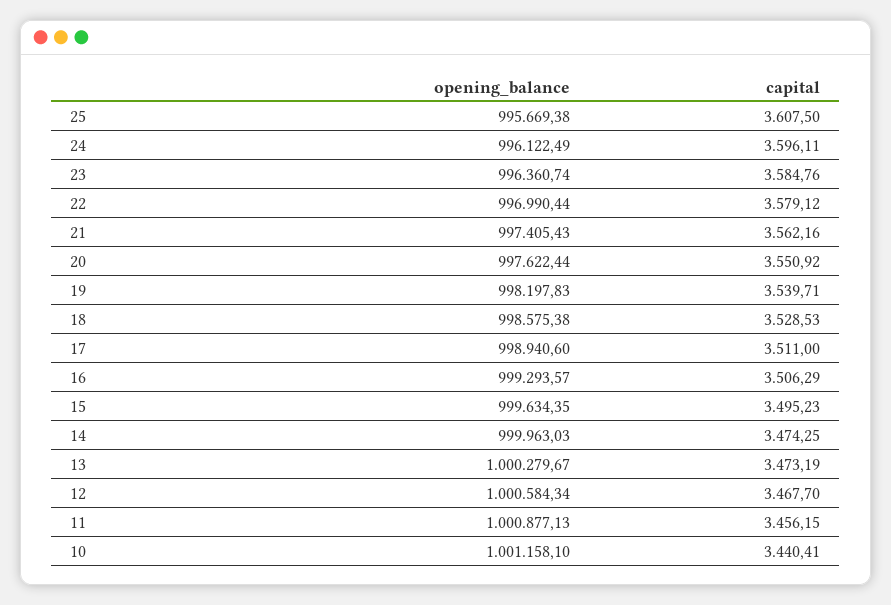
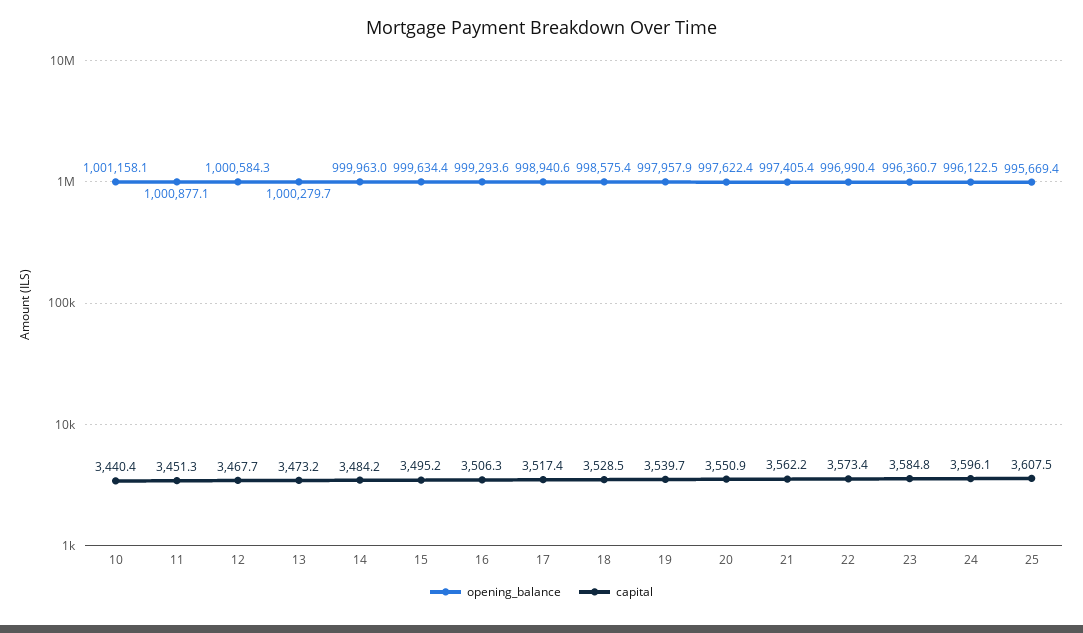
capital, 22: 3579.12 -> 3573.4
opening_balance, 19: 998197.83 -> 997957.9
capital, 17: 3511 -> 3517.4
capital, 14: 3474.25 -> 3484.2
capital, 11: 3456.15 -> 3451.3

